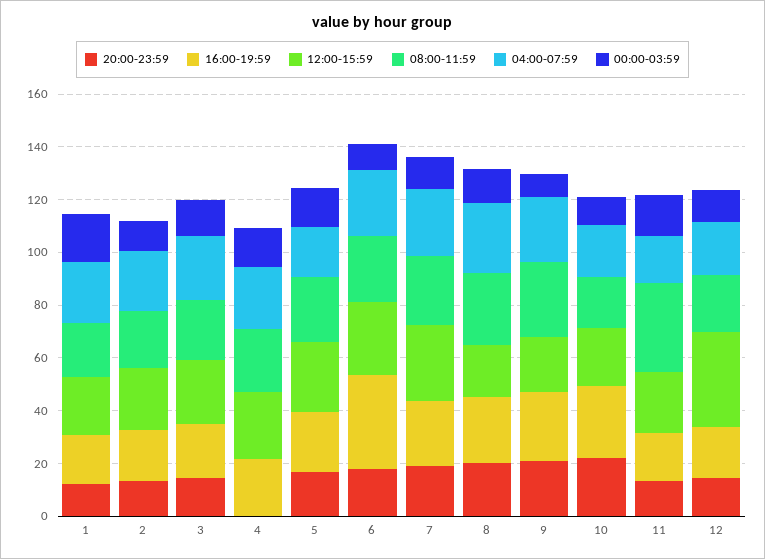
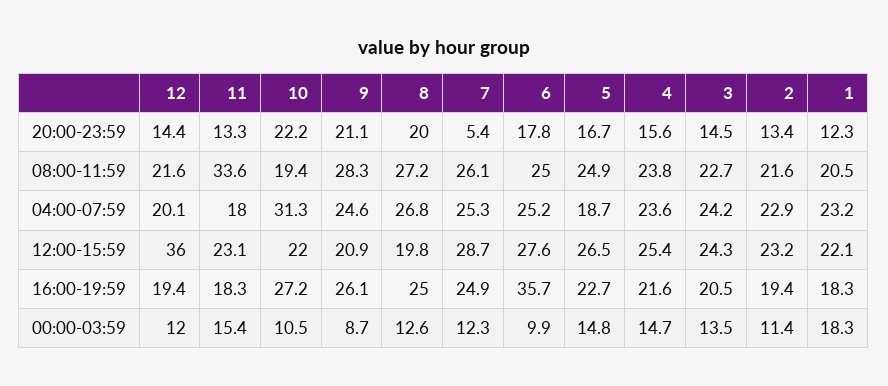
20:00-23:59, 4: 0 -> 15.6
20:00-23:59, 7: 20 -> 5.4
04:00-07:59, 10: 20 -> 31.3

